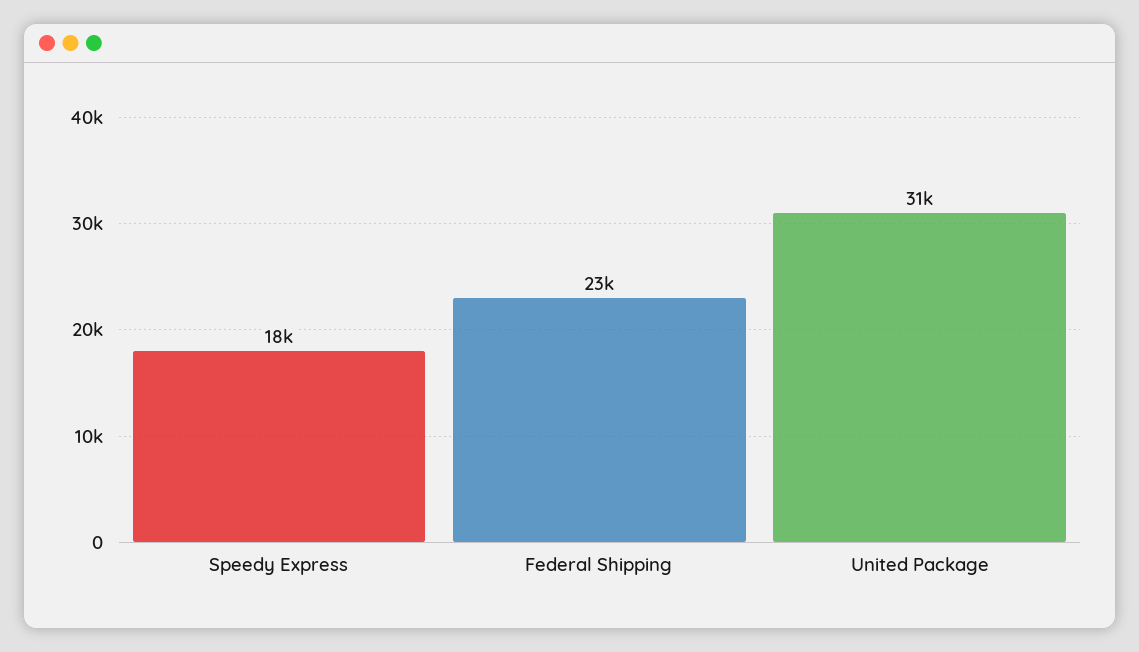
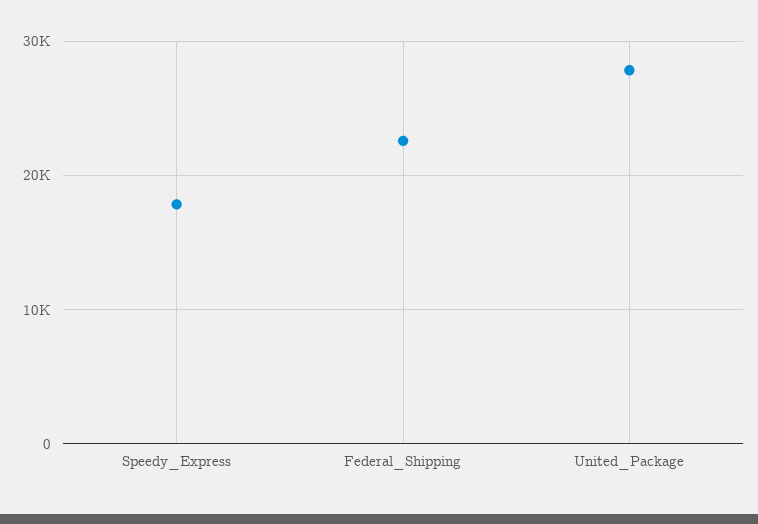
United Package: 31000 -> 28000

